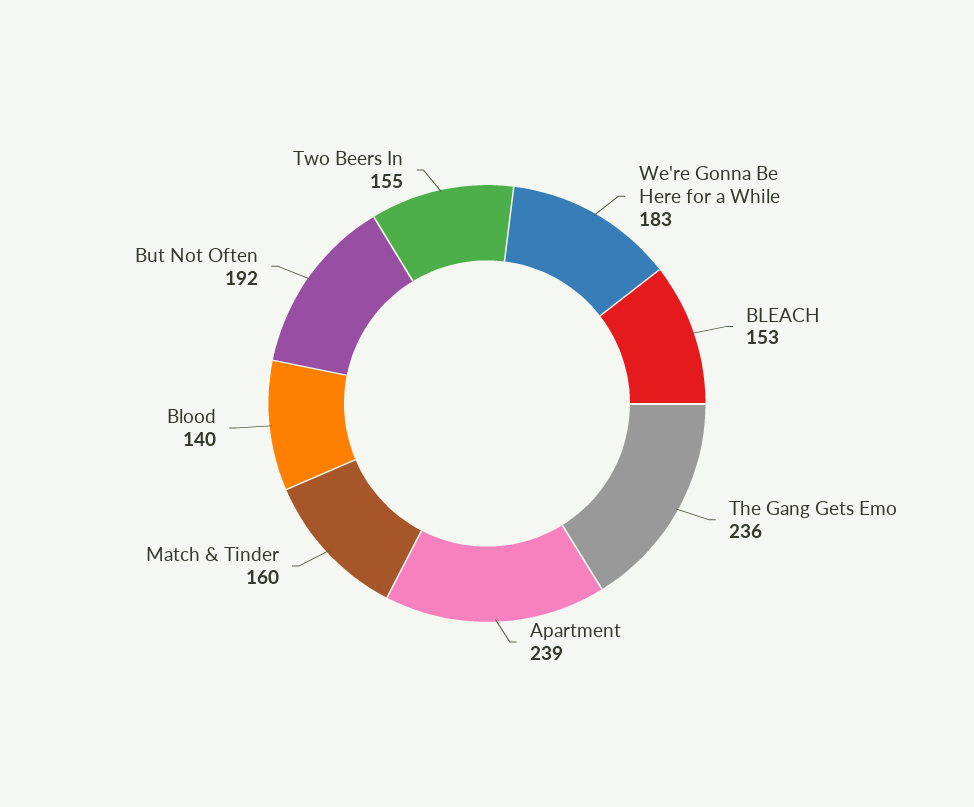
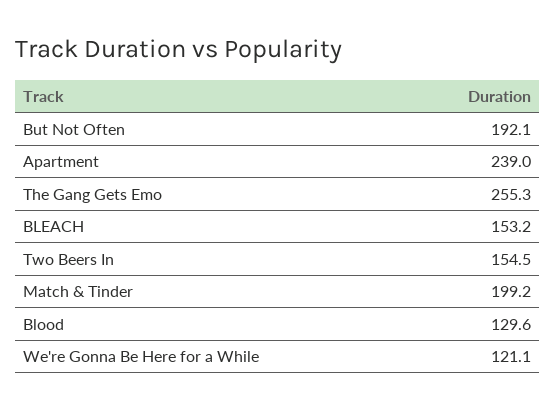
We're Gonna Be Here for a While: 183 -> 121.1
The Gang Gets Emo: 236 -> 255.3
Match & Tinder: 160 -> 199.2
Blood: 140 -> 129.6

